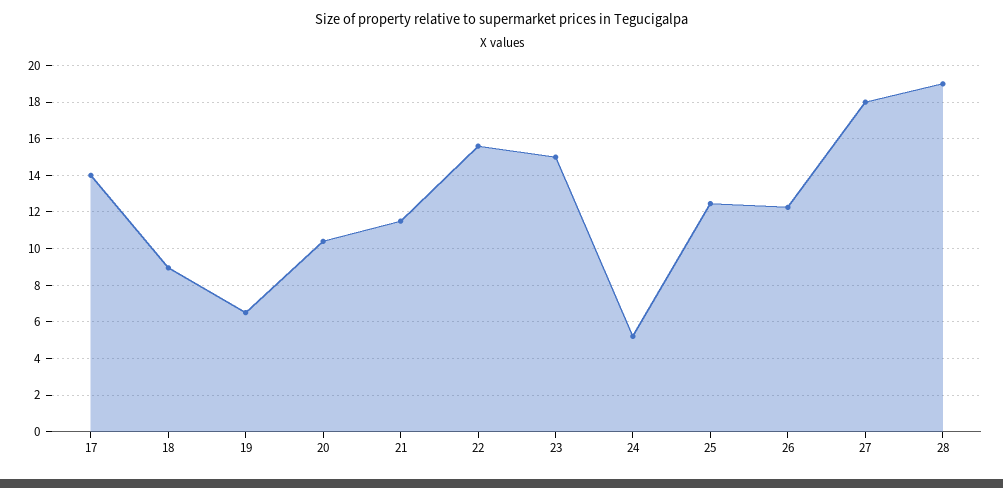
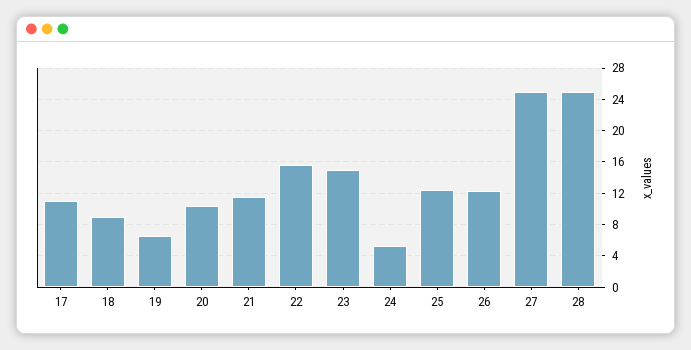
17: 14 -> 11
27: 18 -> 25
28: 19 -> 25

